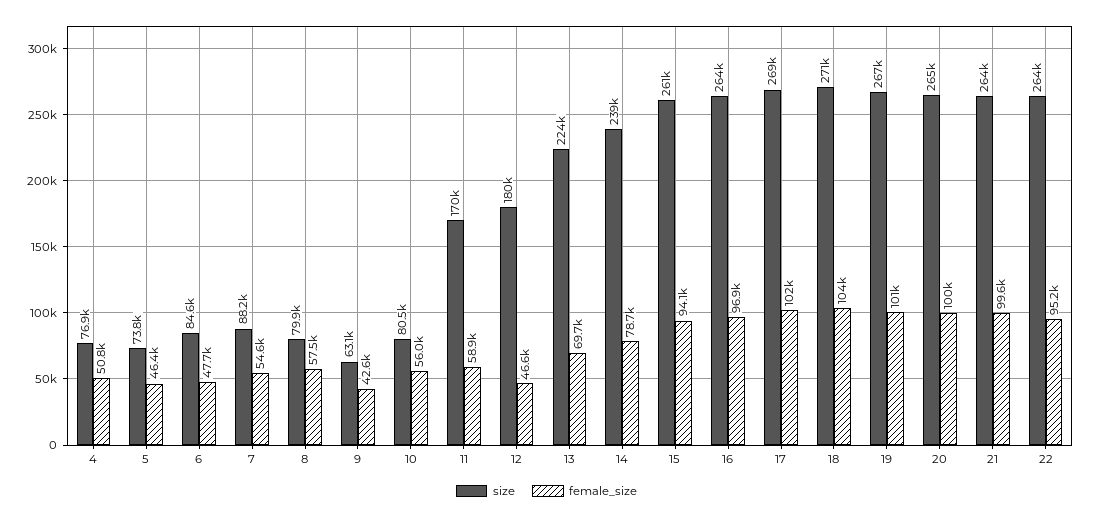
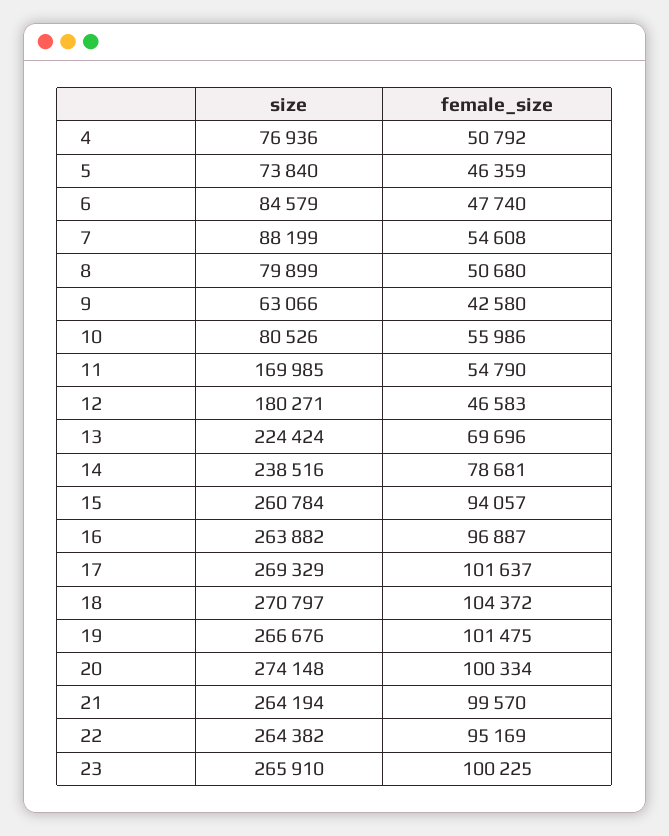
female_size, 8: 57500 -> 50680
female_size, 11: 58900 -> 54790
size, 20: 265000 -> 274148
size, 23: none -> 265910
female_size, 23: none -> 100225

